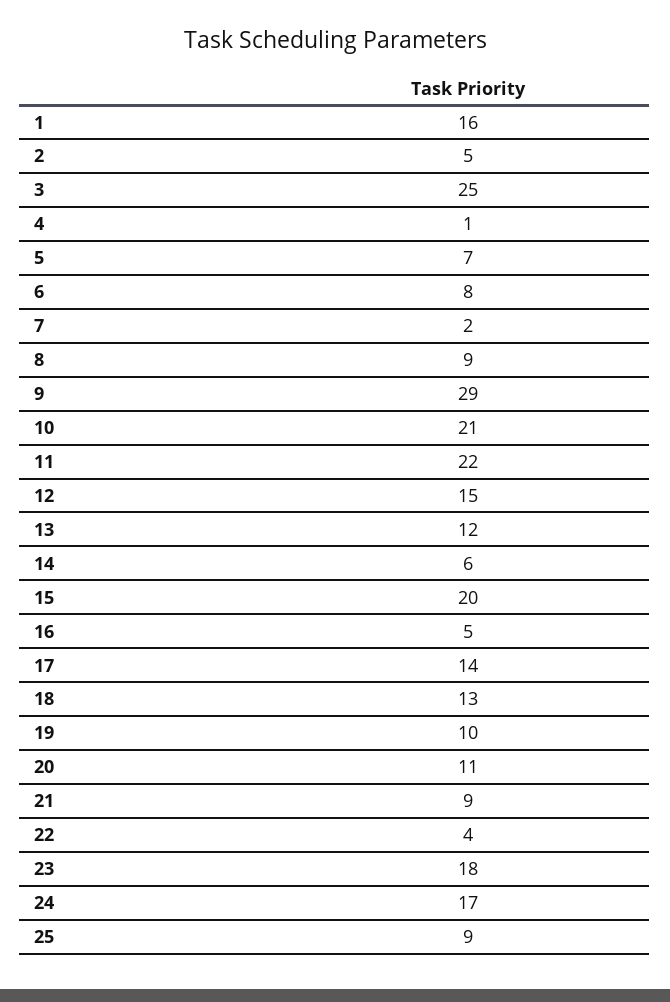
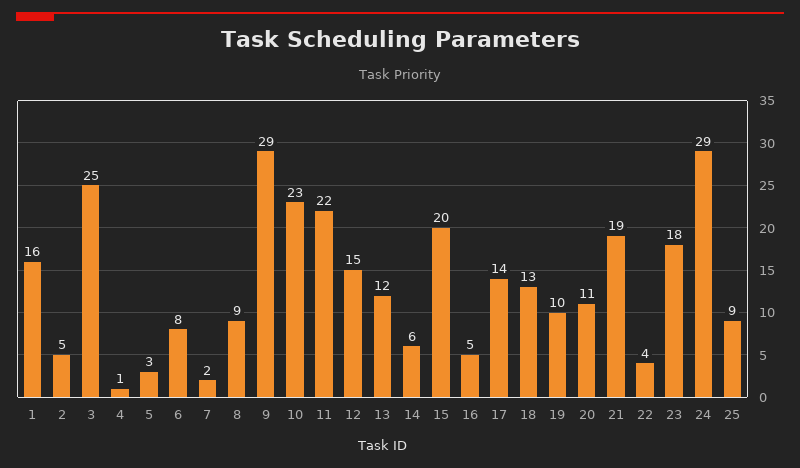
5: 7 -> 3
10: 21 -> 23
21: 9 -> 19
24: 17 -> 29

